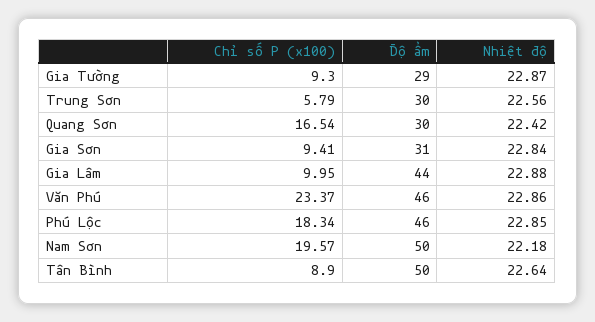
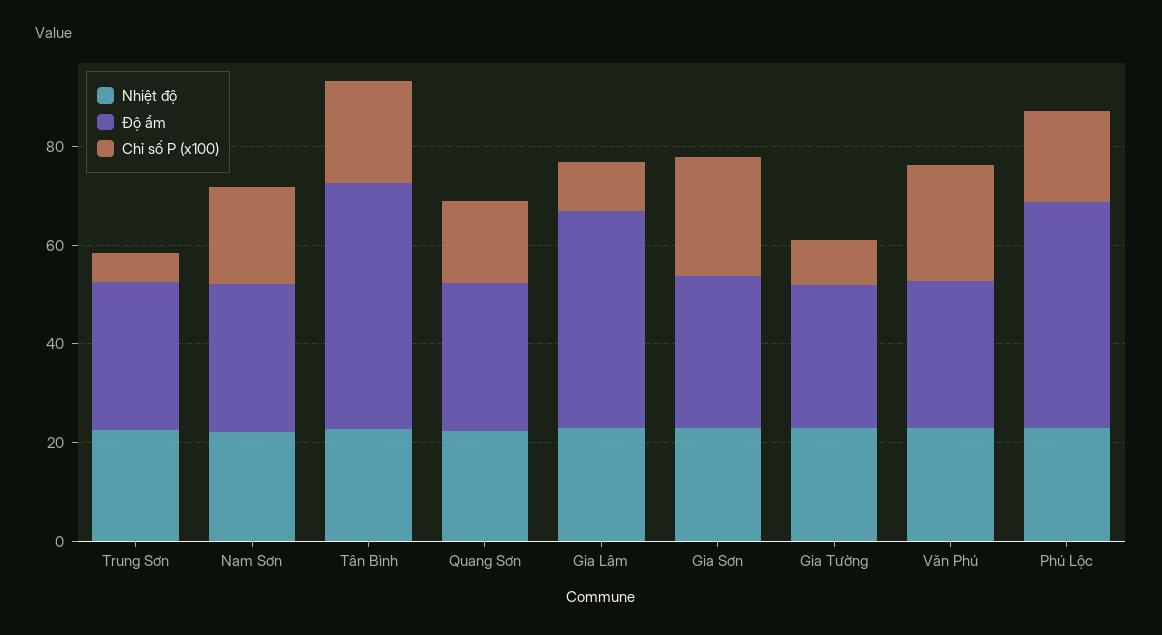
Chỉ số P (x100), Gia Sơn: 9.41 -> 25
Độ ẩm, Văn Phú: 46 -> 30
Độ ẩm, Nam Sơn: 50 -> 30
Chỉ số P (x100), Tân Bình: 8.9 -> 20

